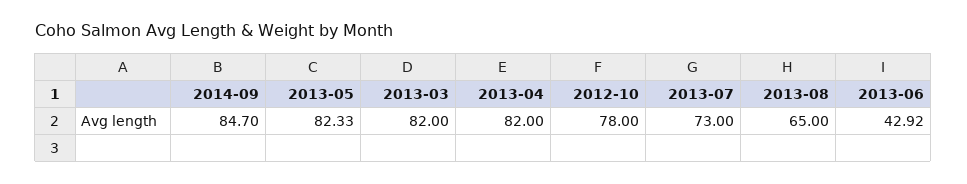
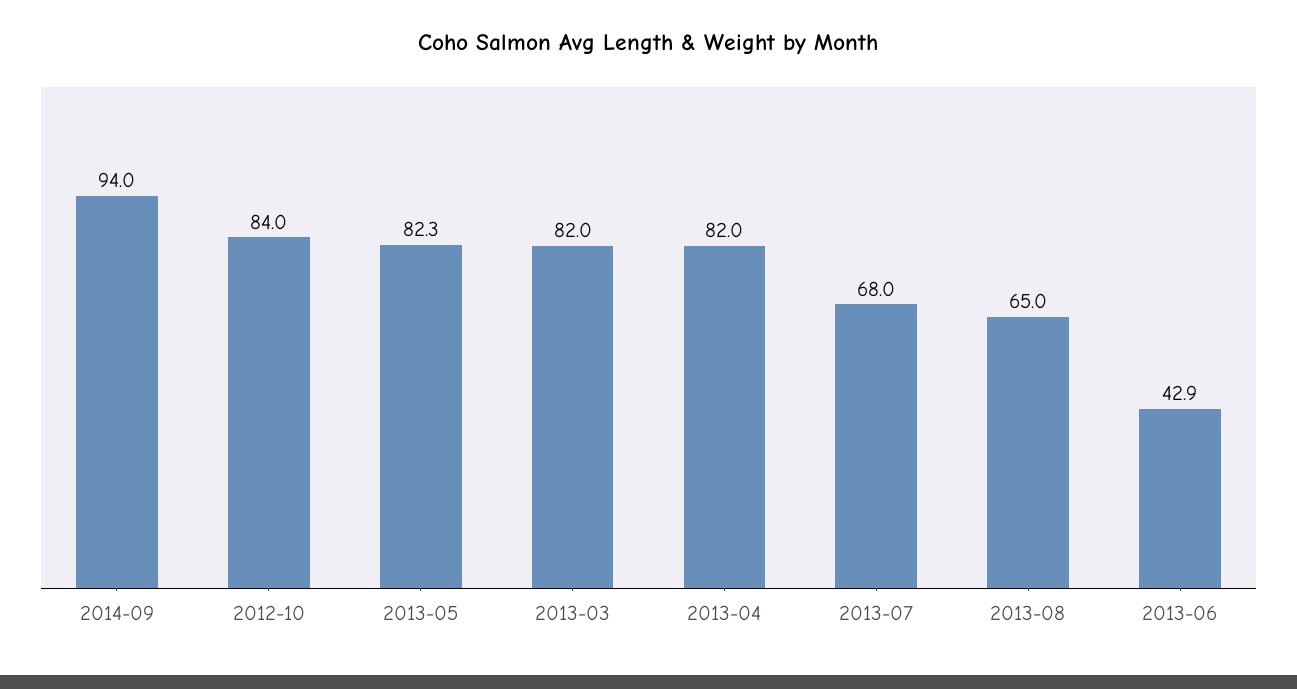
2014-09: 84.7 -> 94
2012-10: 78 -> 84
2013-07: 73 -> 68

